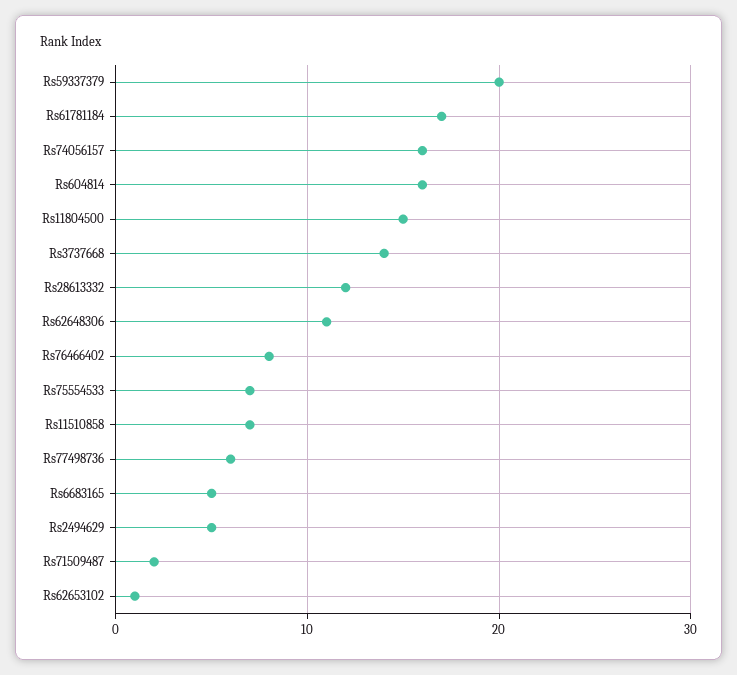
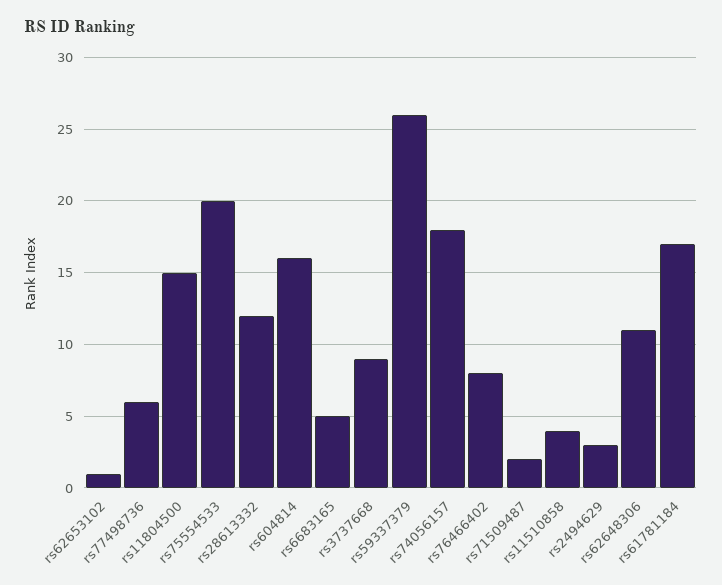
Rs59337379: 20 -> 26
Rs74056157: 16 -> 18
Rs3737668: 14 -> 9
Rs75554533: 7 -> 20
Rs11510858: 7 -> 4
Rs2494629: 5 -> 3

